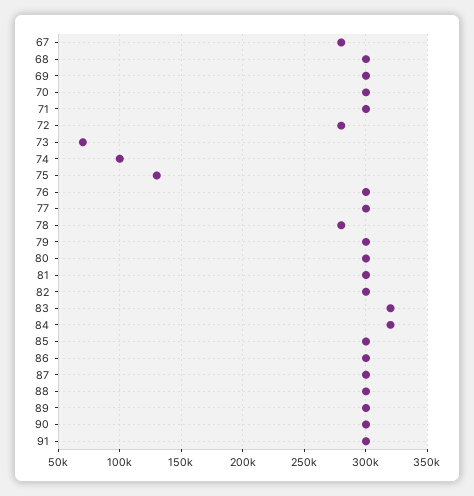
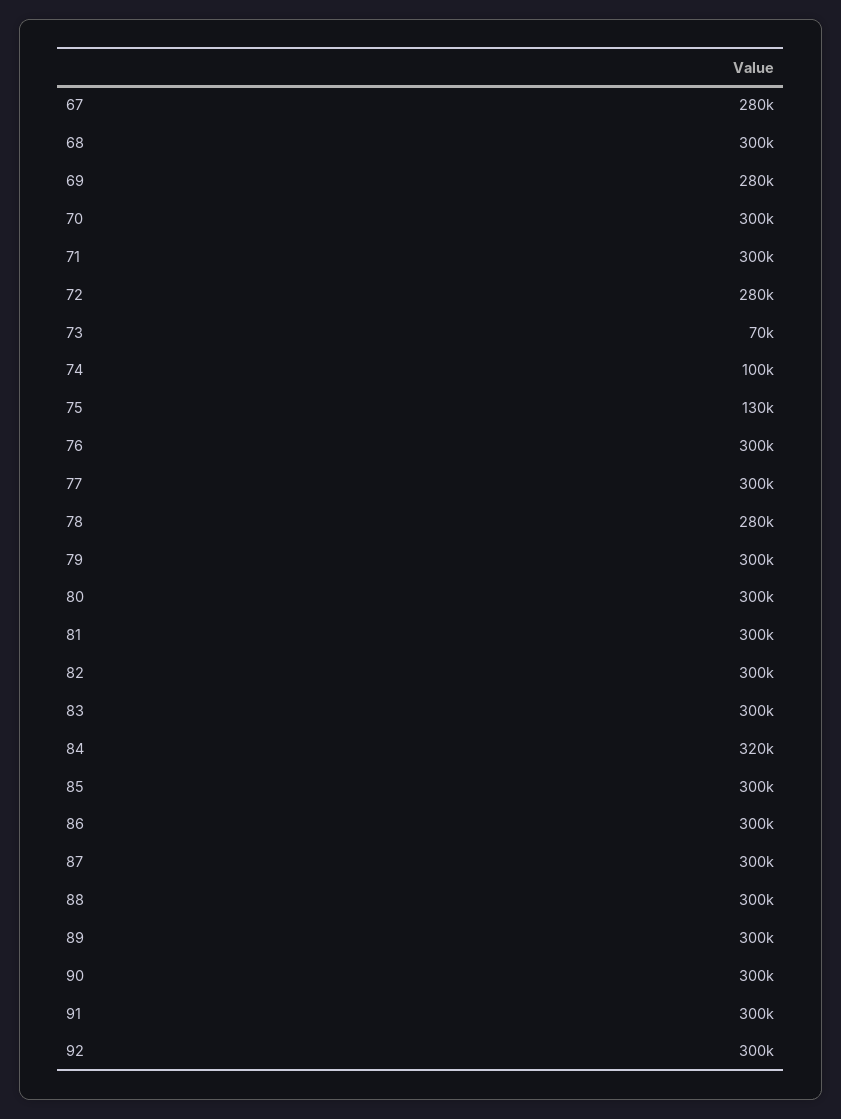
69: 300000 -> 280000
83: 320000 -> 300000
92: none -> 300000

